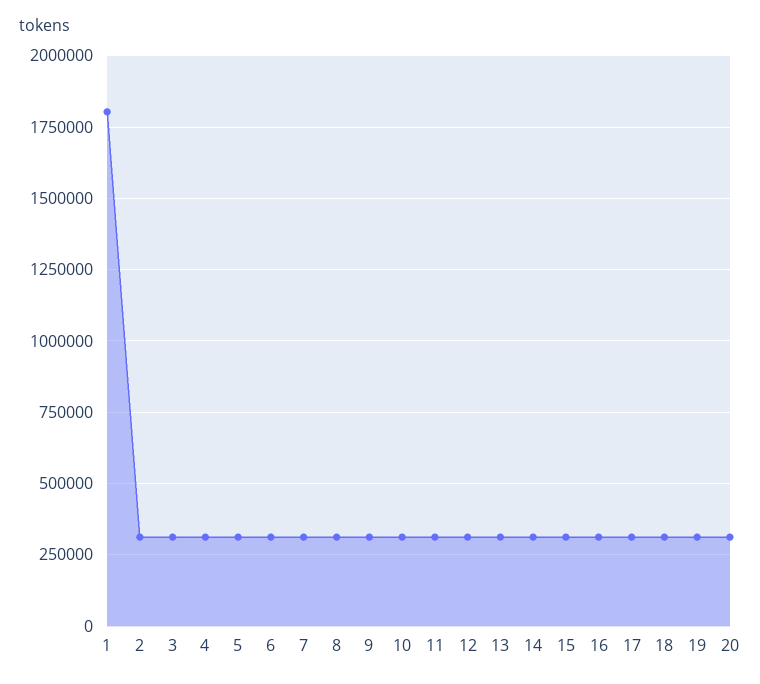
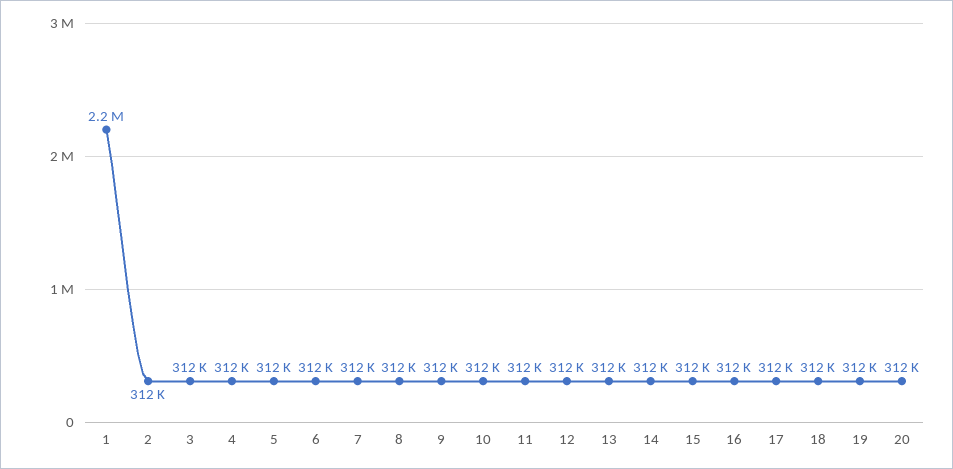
1: 1800000 -> 2200000

